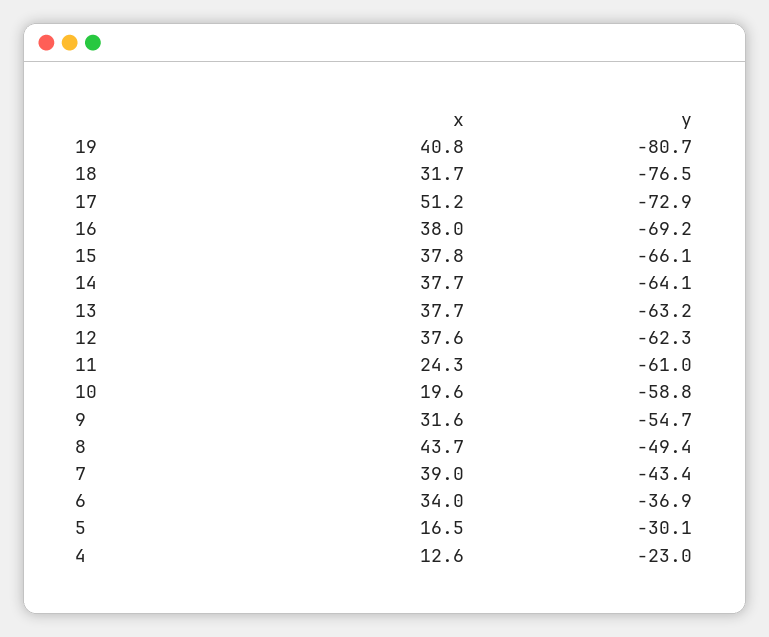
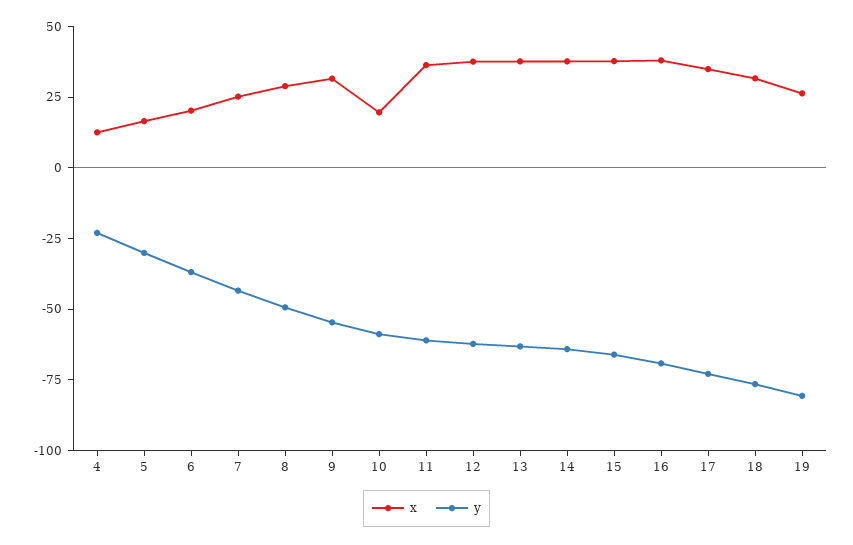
x, 19: 40.8 -> 25
x, 17: 51.2 -> 35
x, 11: 24.3 -> 35
x, 8: 43.7 -> 30
x, 7: 39 -> 25
x, 6: 34 -> 20

